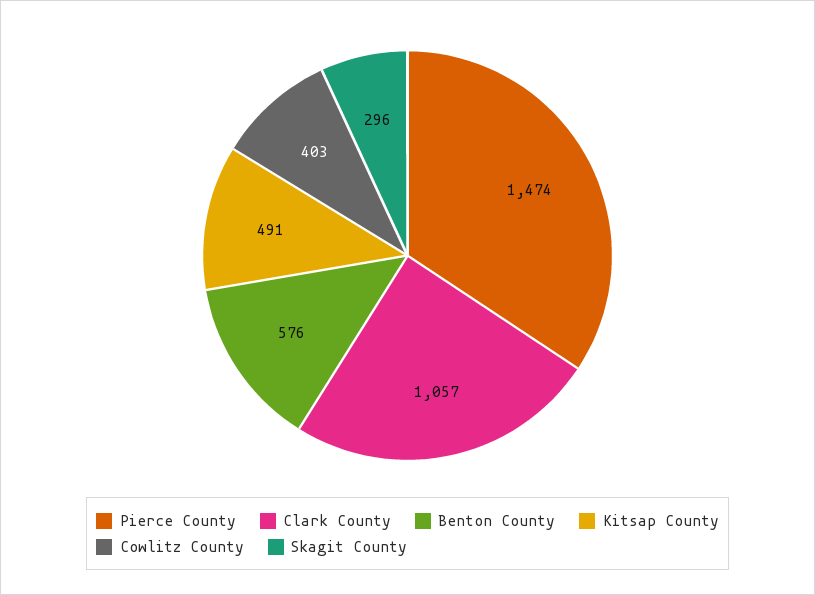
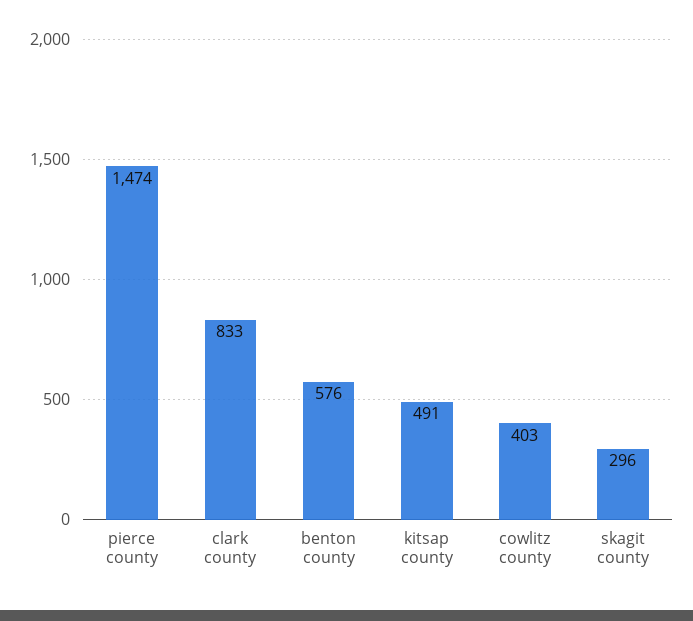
Clark County: 1057 -> 833

